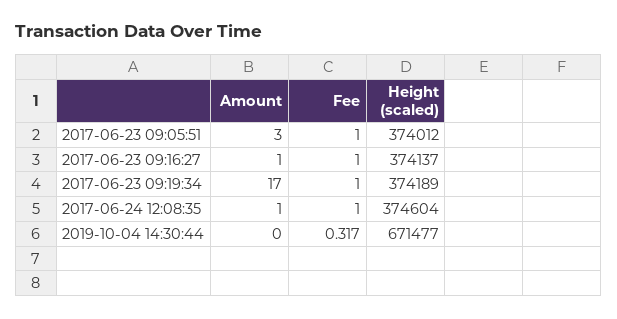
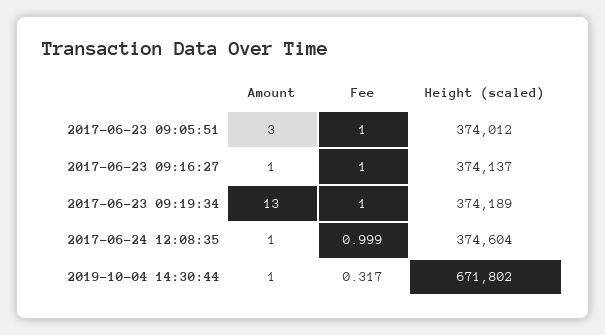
Amount, 2017-06-23 09:19:34: 17 -> 13
Fee, 2017-06-24 12:08:35: 1 -> 0.999
Amount, 2019-10-04 14:30:44: 0 -> 1
Height (scaled), 2019-10-04 14:30:44: 671477 -> 671802

